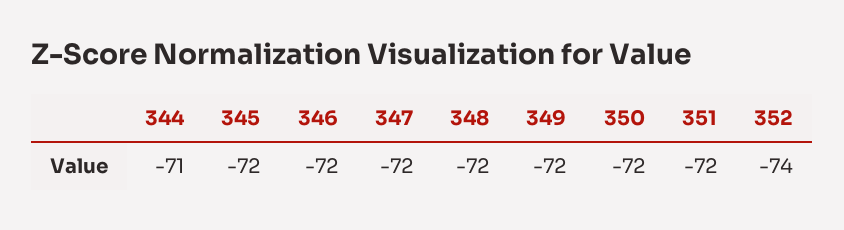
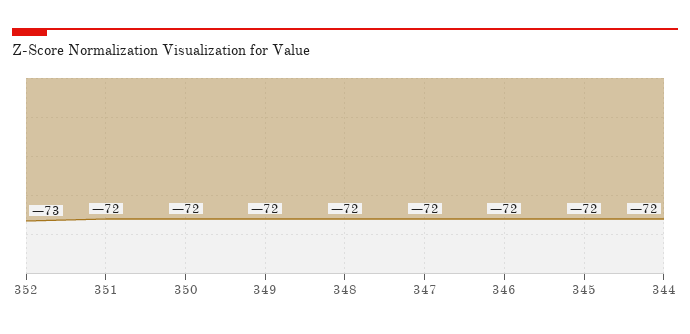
344: -71 -> -72
352: -74 -> -73

